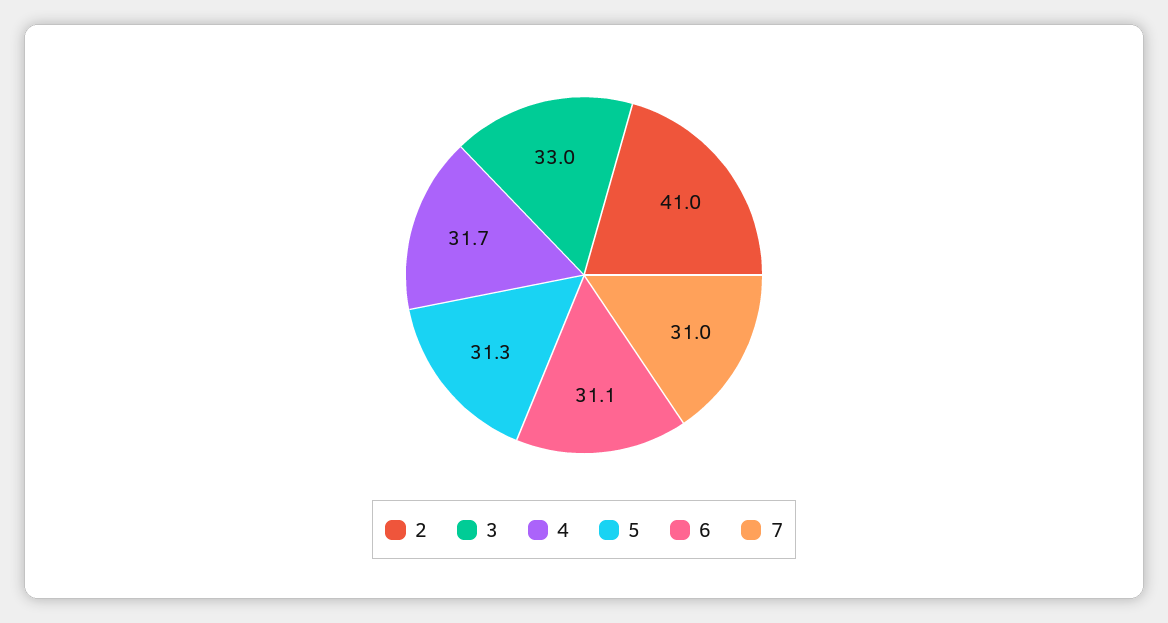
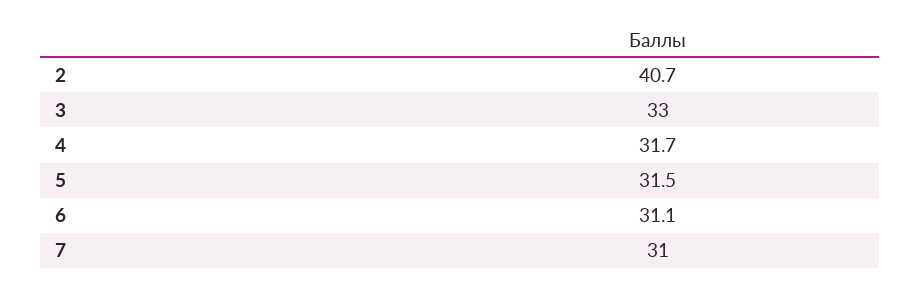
2: 41 -> 40.7
5: 31.3 -> 31.5

